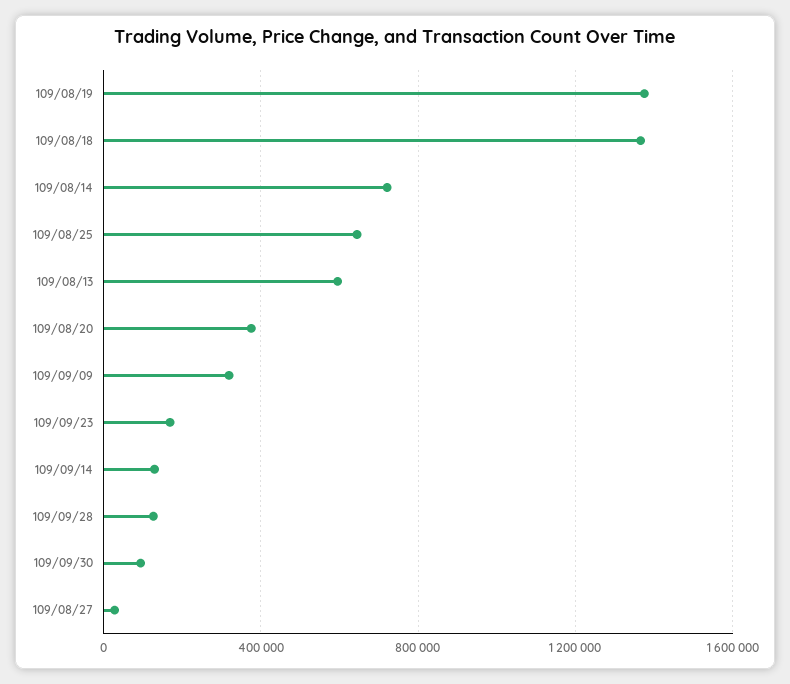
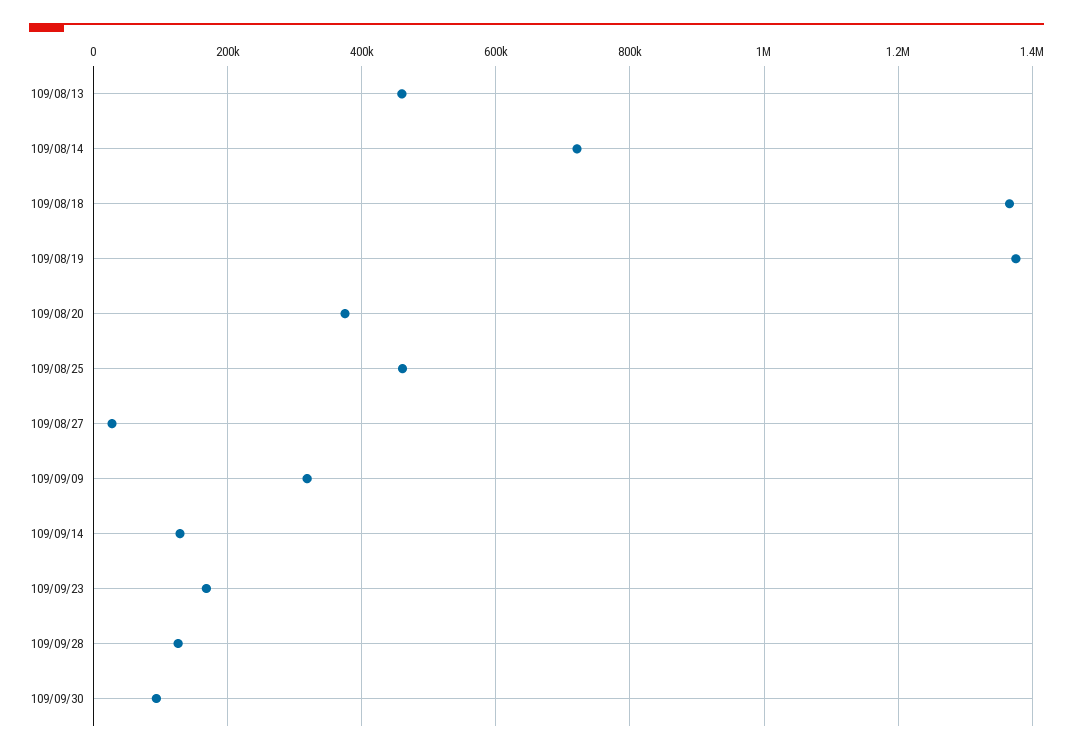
109/08/25: 650000 -> 460000
109/08/13: 600000 -> 460000

